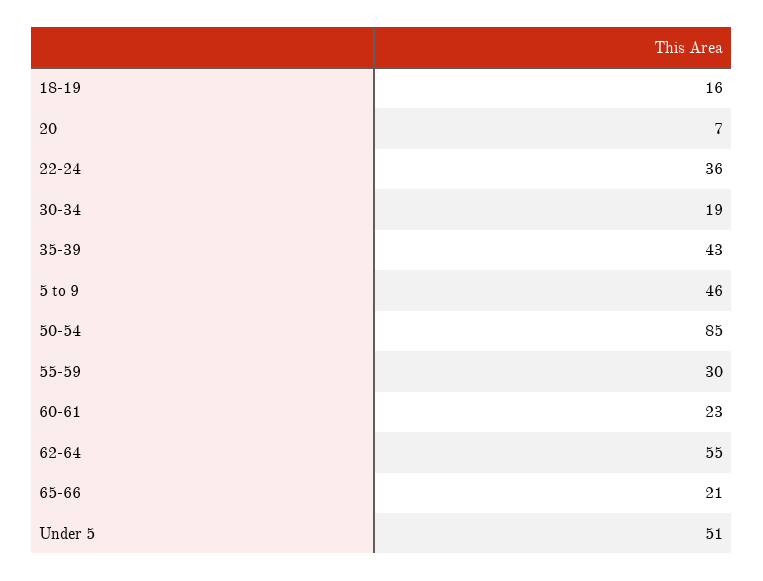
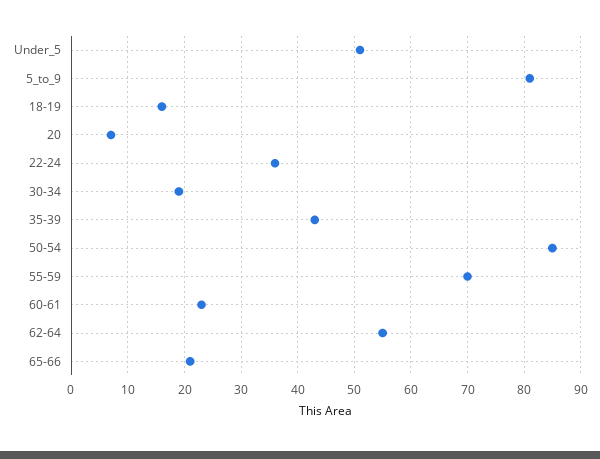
5 to 9: 46 -> 80
55-59: 30 -> 70

